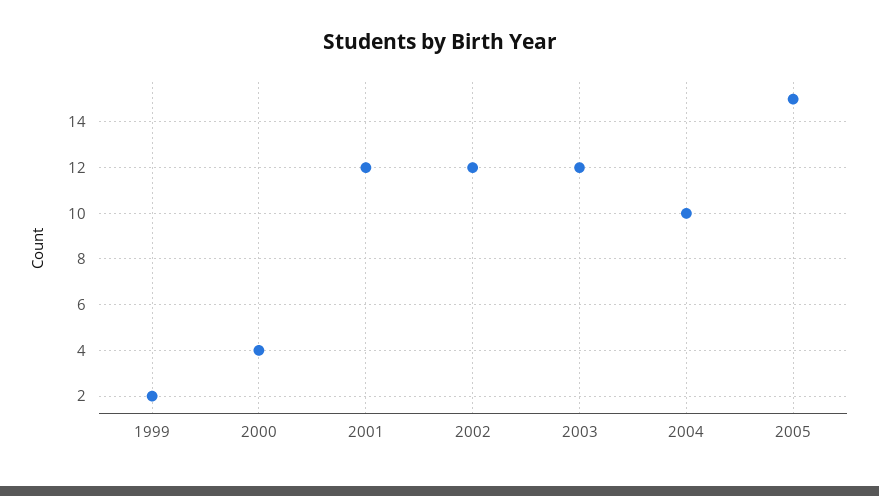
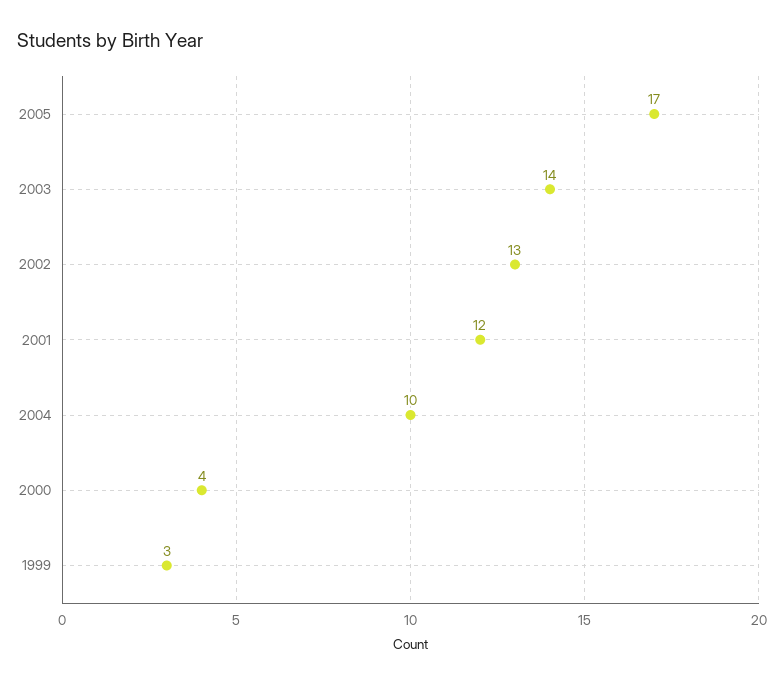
1999: 2 -> 3
2002: 12 -> 13
2003: 12 -> 14
2005: 15 -> 17

